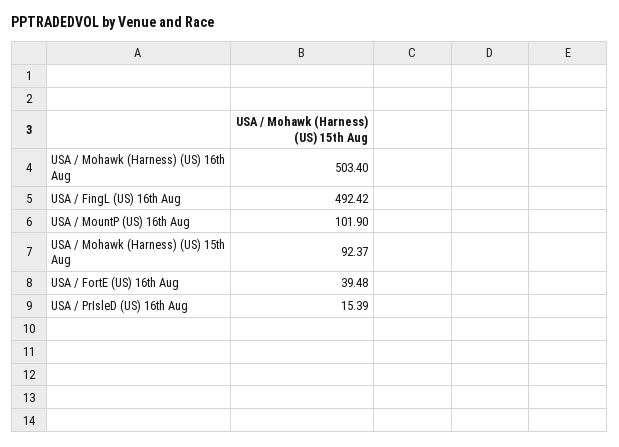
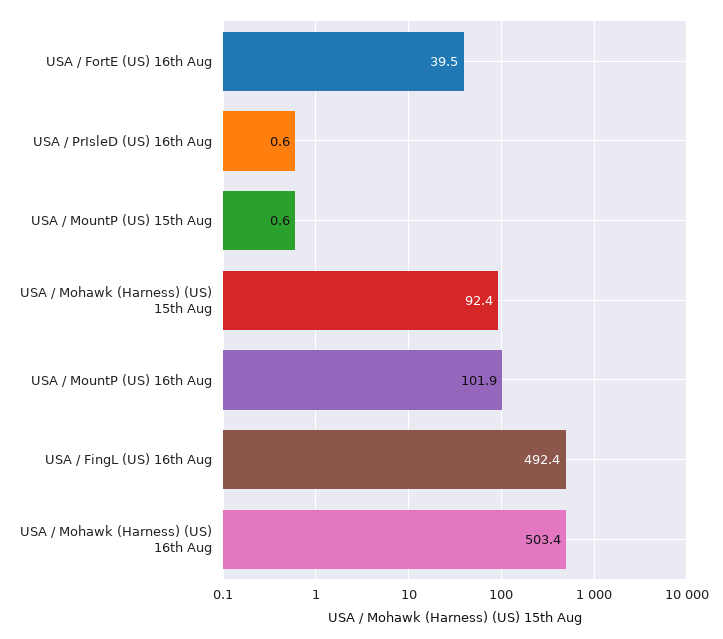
USA / PrIsleD (US) 16th Aug: 15.39 -> 0.6
USA / MountP (US) 15th Aug: none -> 0.6

